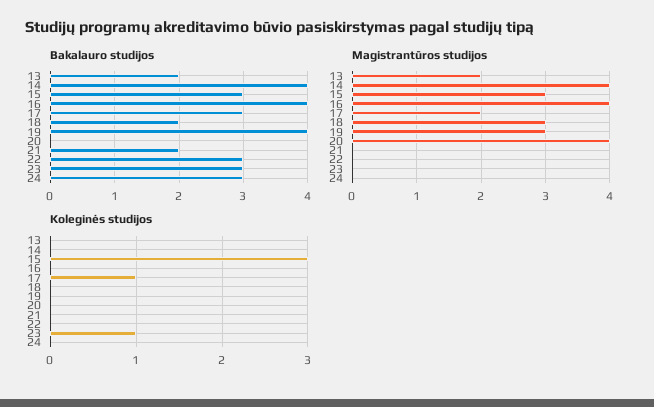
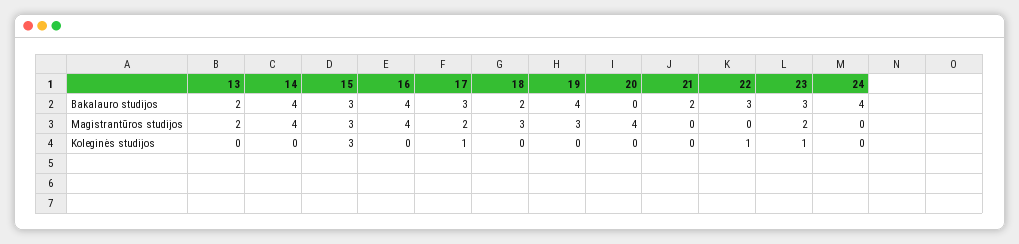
Bakalauro studijos, 24: 3 -> 4
Magistrantūros studijos, 23: 0 -> 2
Koleginės studijos, 22: 0 -> 1

